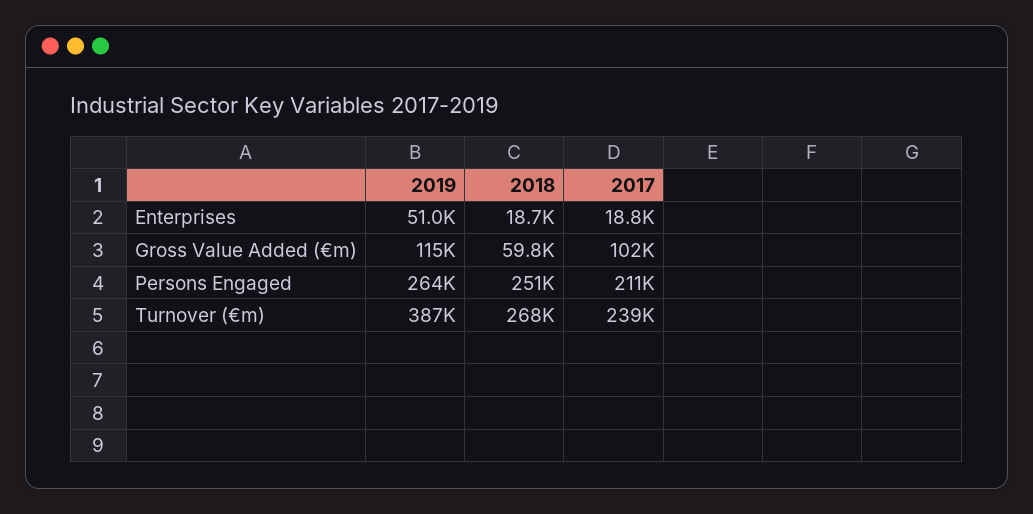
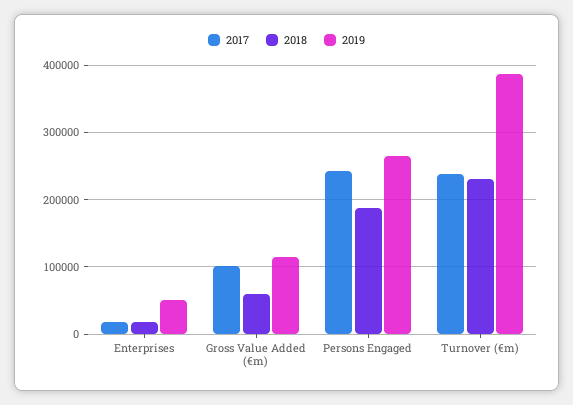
2018, Persons Engaged: 251000 -> 190000
2017, Persons Engaged: 211000 -> 240000
2018, Turnover (€m): 268000 -> 230000

